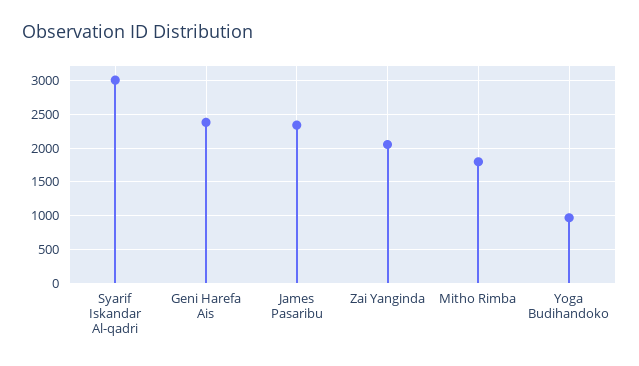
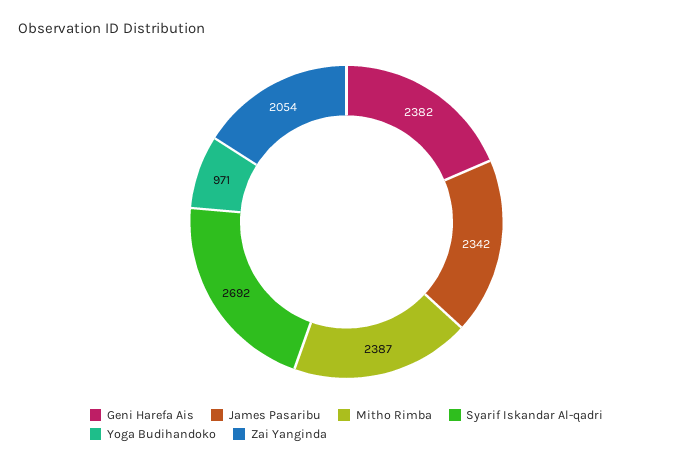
Syarif Iskandar Al-qadri: 3000 -> 2692
Mitho Rimba: 1800 -> 2387

